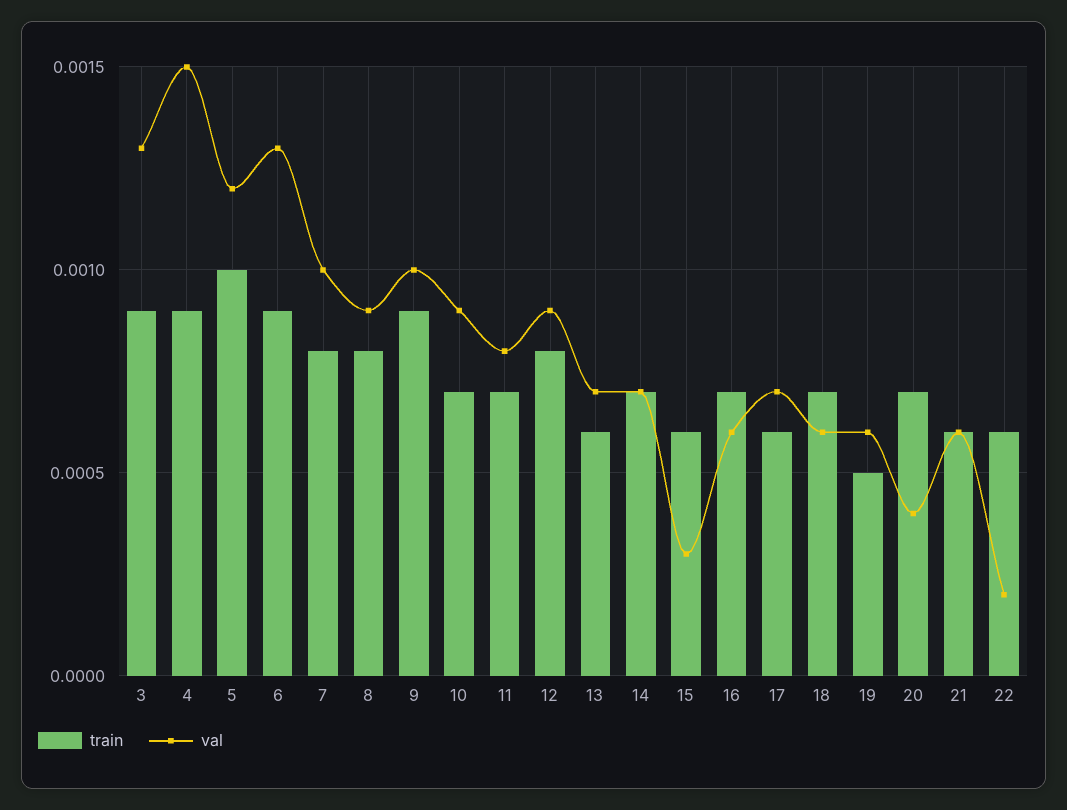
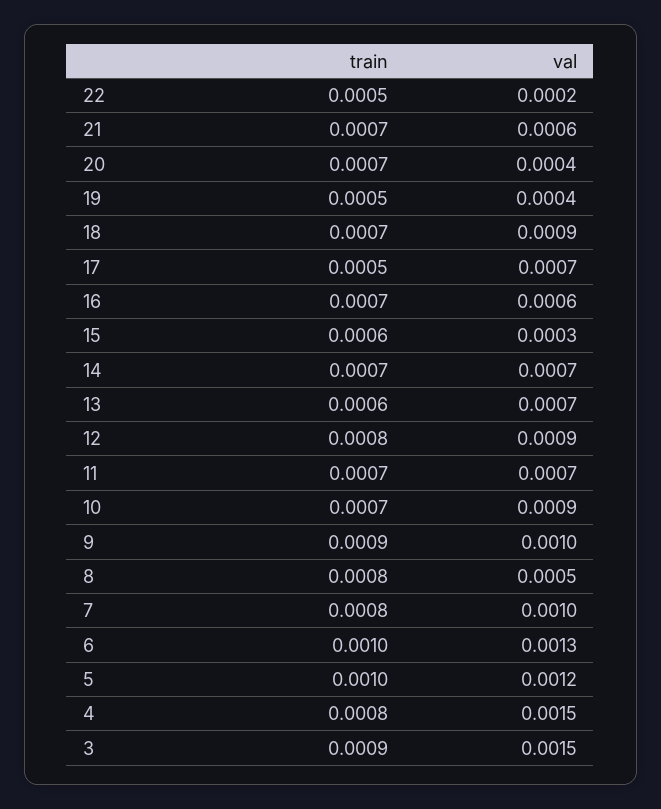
val, 3: 0.0013 -> 0.0015
train, 4: 0.0009 -> 0.0008
train, 6: 0.0009 -> 0.001
val, 8: 0.0009 -> 0.0005
val, 11: 0.0008 -> 0.0007
train, 17: 0.0006 -> 0.0005
val, 18: 0.0006 -> 0.0009
val, 19: 0.0006 -> 0.0004
train, 21: 0.0006 -> 0.0007
train, 22: 0.0006 -> 0.0005

